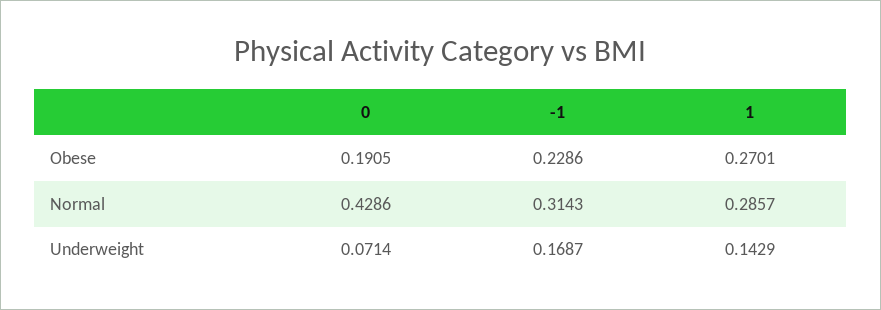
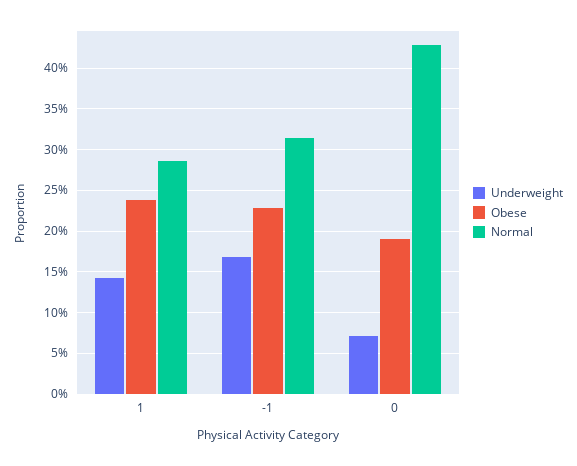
Obese, 1: 0.2701 -> 0.24

